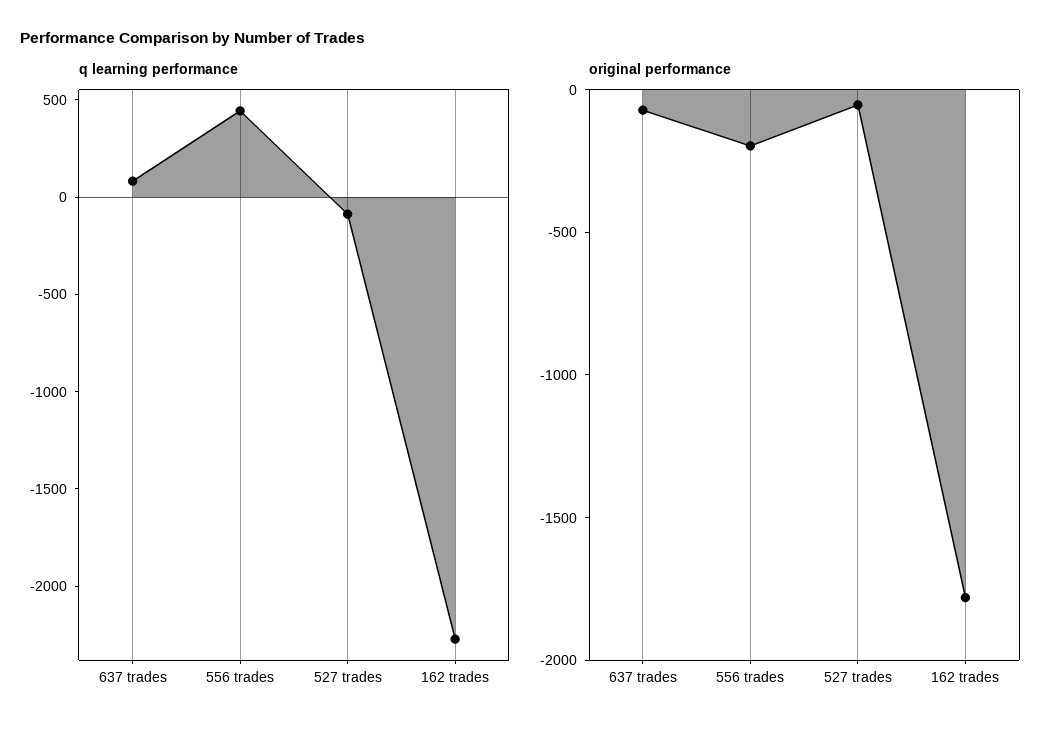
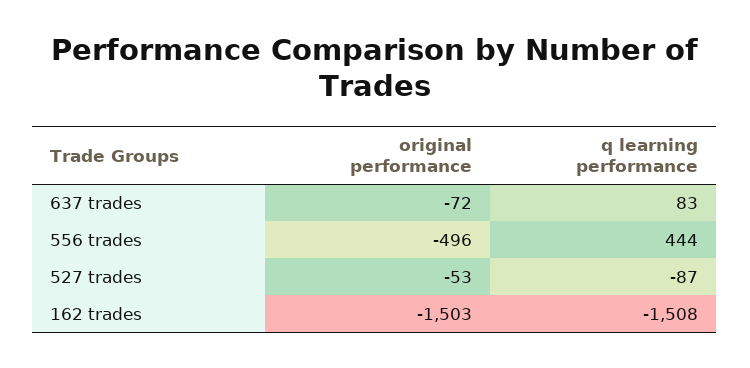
q learning performance, 162 trades: -2300 -> -1508
original performance, 556 trades: -200 -> -496
original performance, 162 trades: -1800 -> -1503

